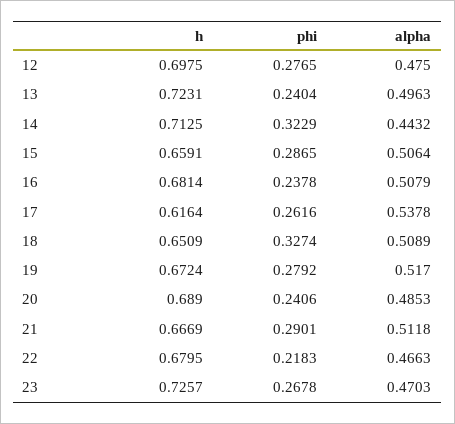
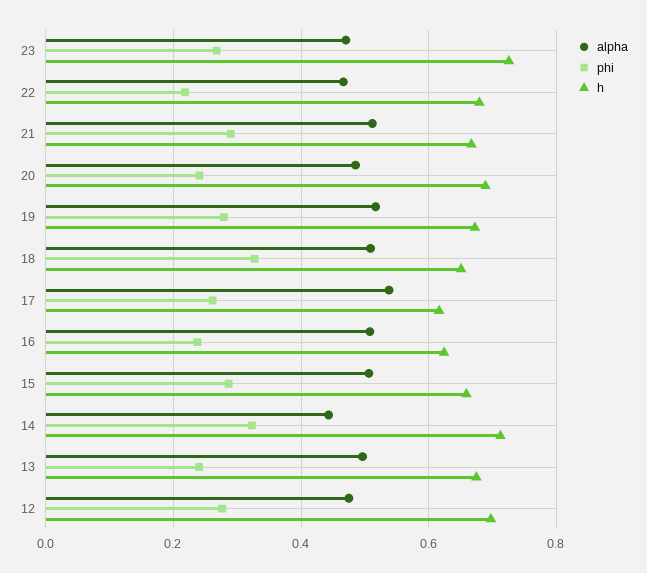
h, 13: 0.7231 -> 0.68
h, 16: 0.6814 -> 0.62

